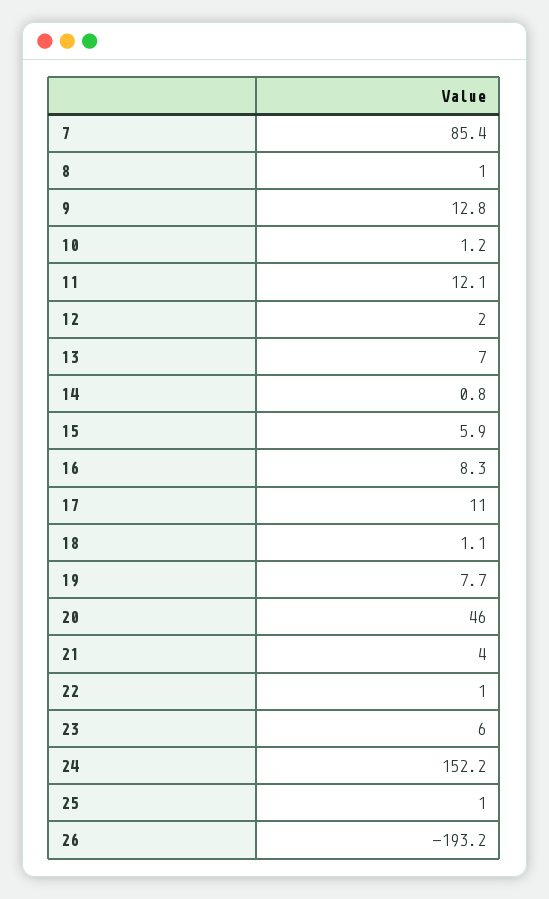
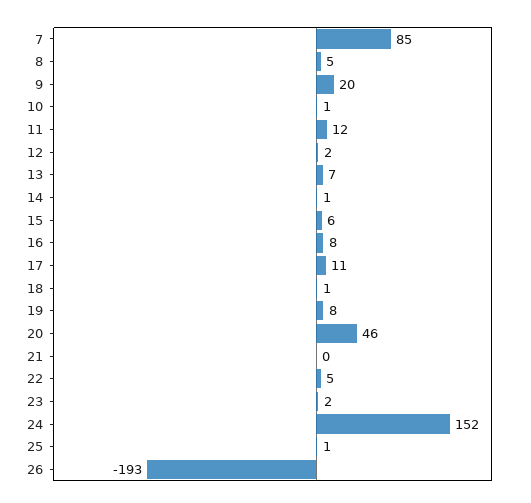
8: 1 -> 5
9: 12.8 -> 20
21: 4 -> 0
22: 1 -> 5
23: 6 -> 2

